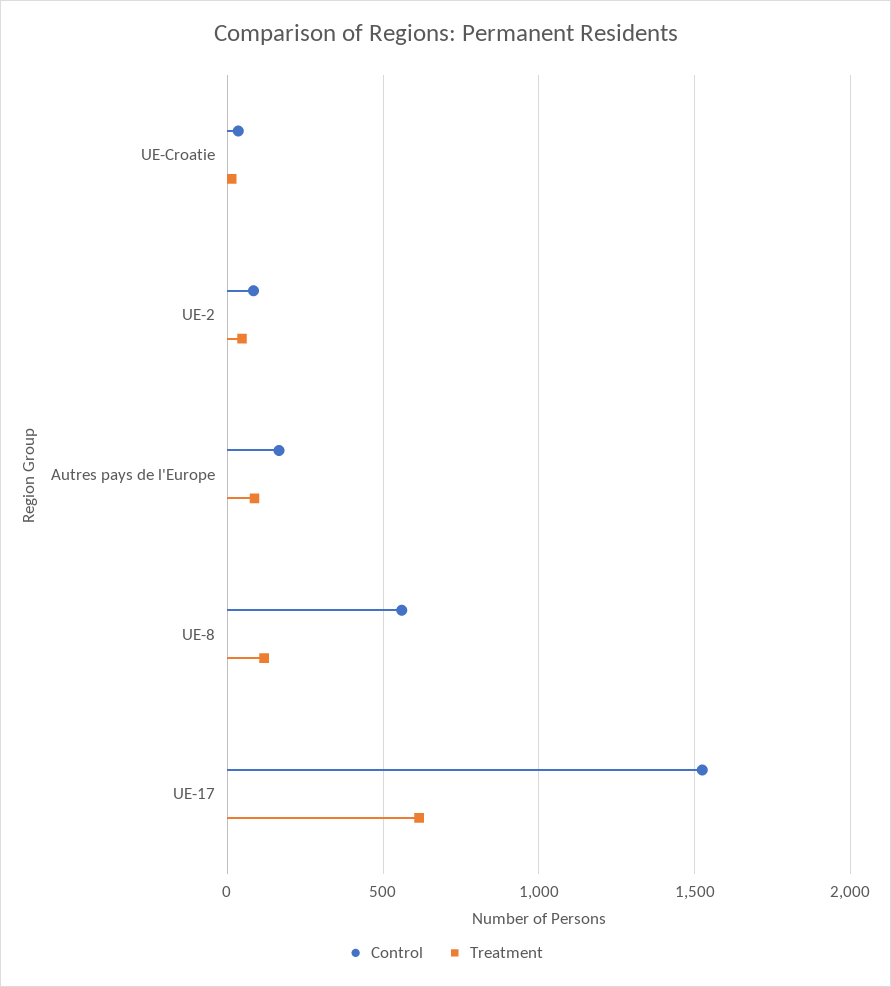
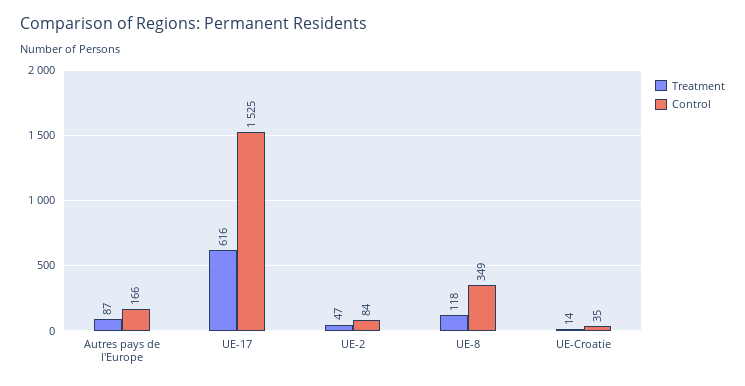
Control, UE-8: 550 -> 349

